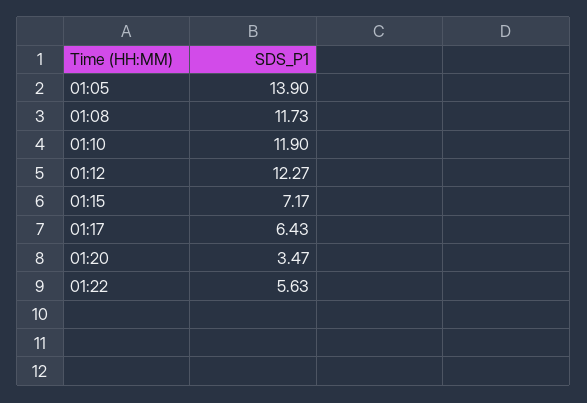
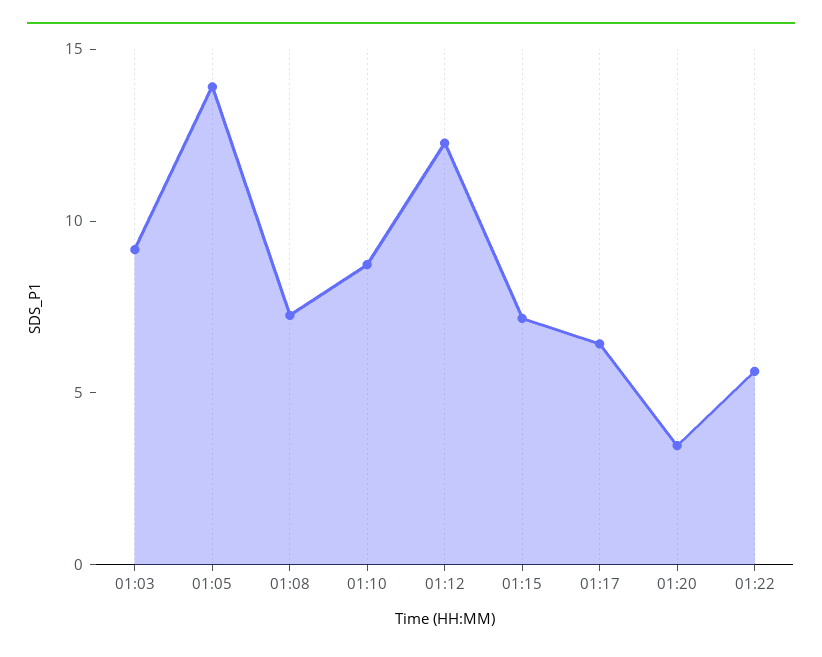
01:08: 11.73 -> 7
01:10: 11.9 -> 9
01:03: none -> 9

